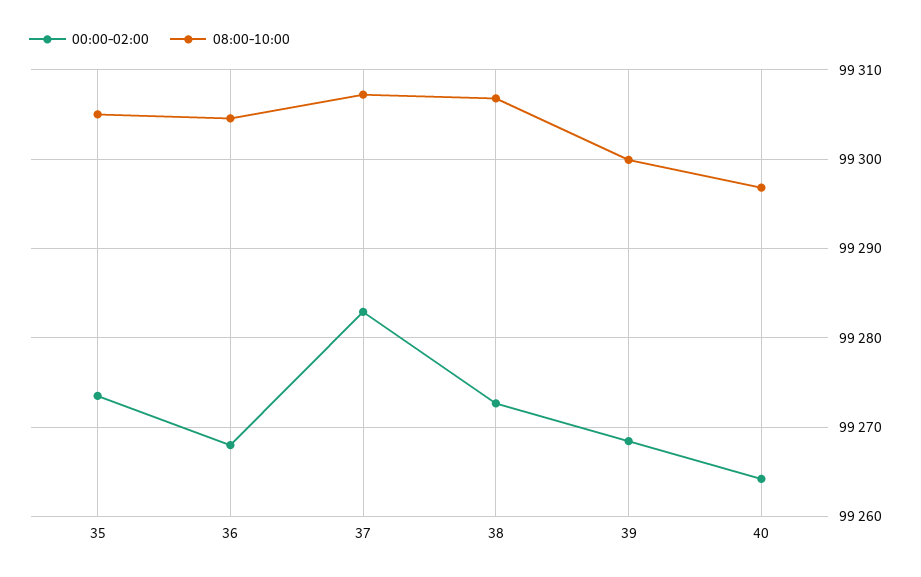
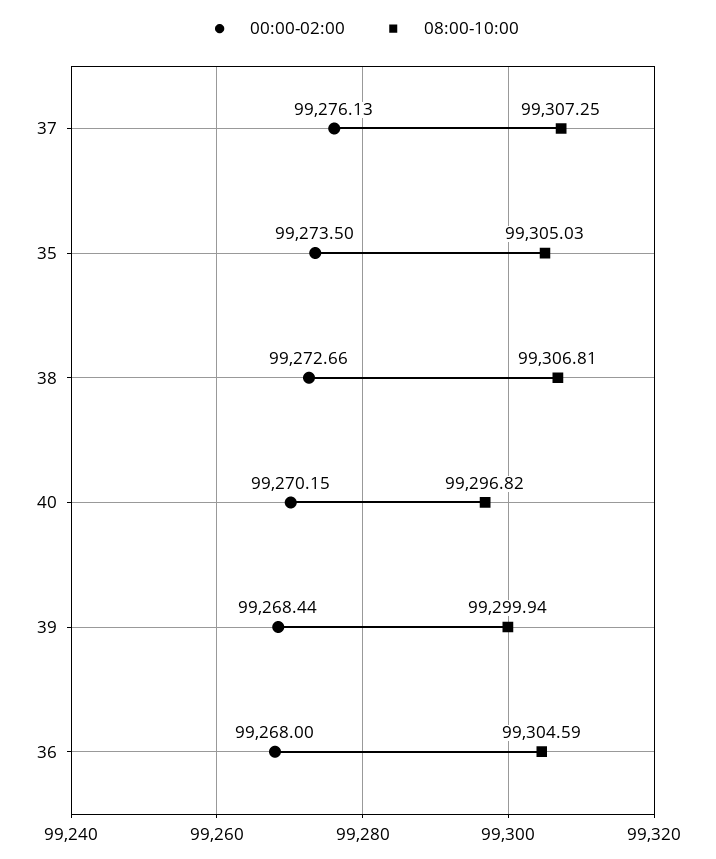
00:00-02:00, 37: 99283 -> 99276.13
00:00-02:00, 40: 99264 -> 99270.15

